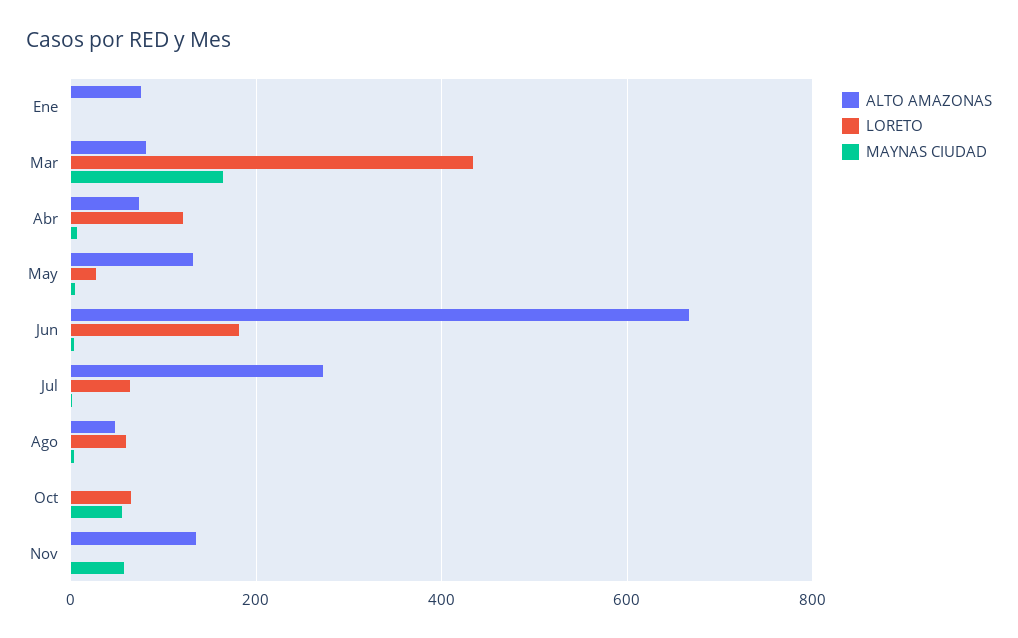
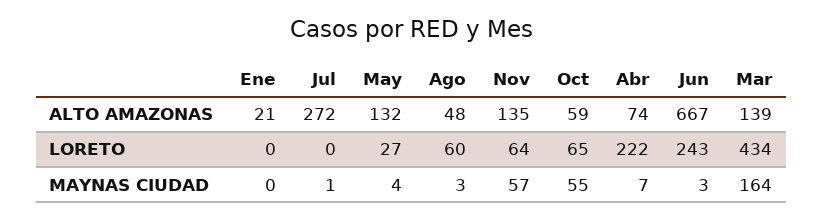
ALTO AMAZONAS, Ene: 80 -> 21
ALTO AMAZONAS, Mar: 80 -> 139
LORETO, Abr: 120 -> 222
LORETO, Jun: 180 -> 243
LORETO, Jul: 60 -> 0
ALTO AMAZONAS, Oct: 0 -> 59
LORETO, Nov: 0 -> 64

